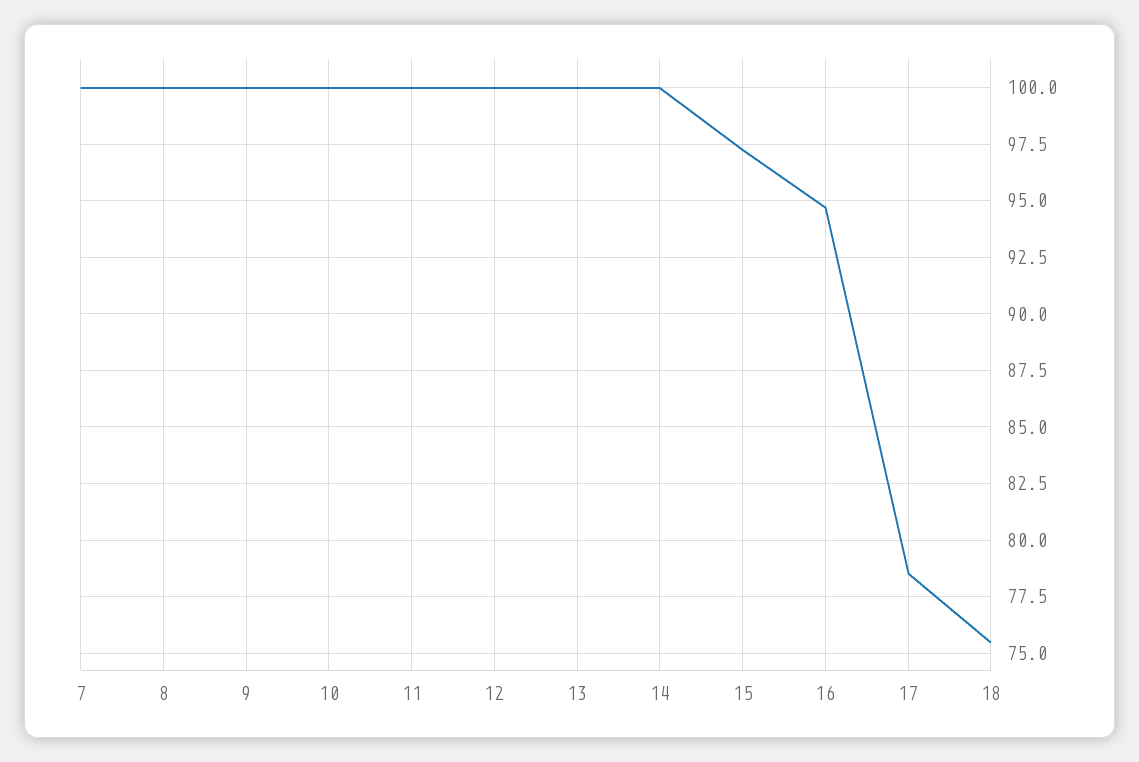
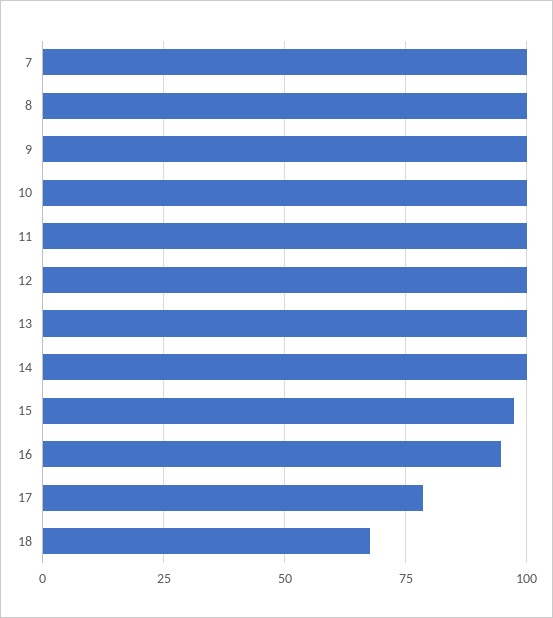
18: 75.5 -> 67.5

